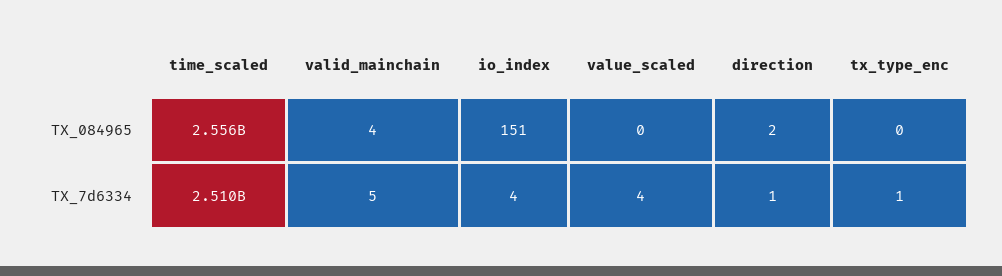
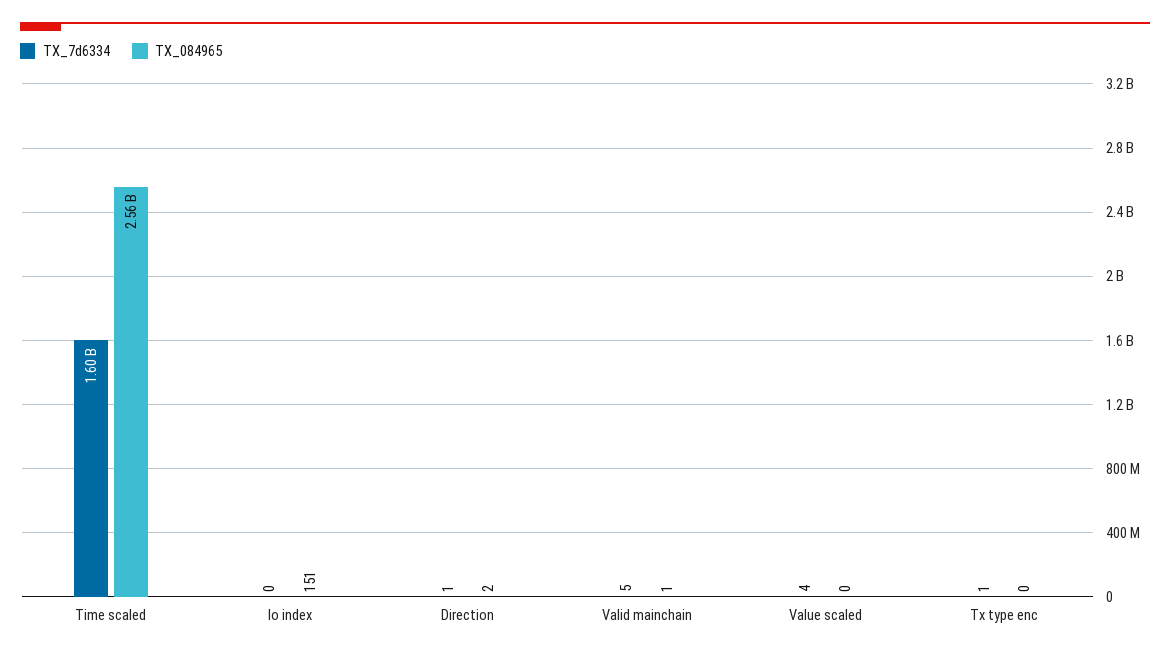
TX_084965, valid_mainchain: 4 -> 1
TX_7d6334, time_scaled: 2510000000 -> 1600000000
TX_7d6334, io_index: 4 -> 0

